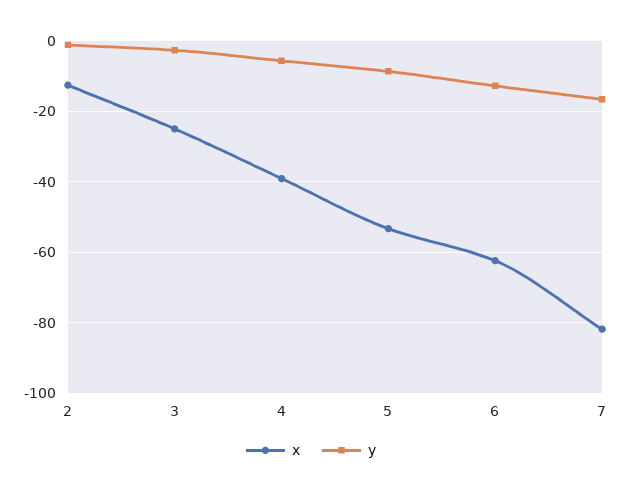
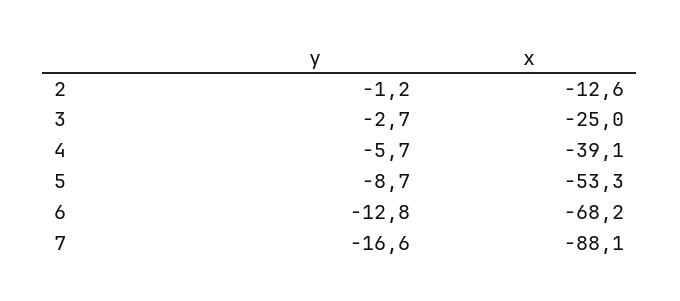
x, 6: -62 -> -68.2
x, 7: -82 -> -88.1

